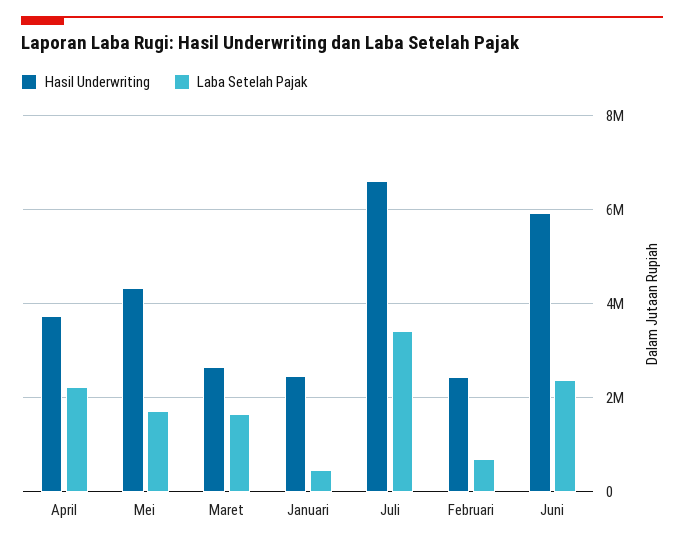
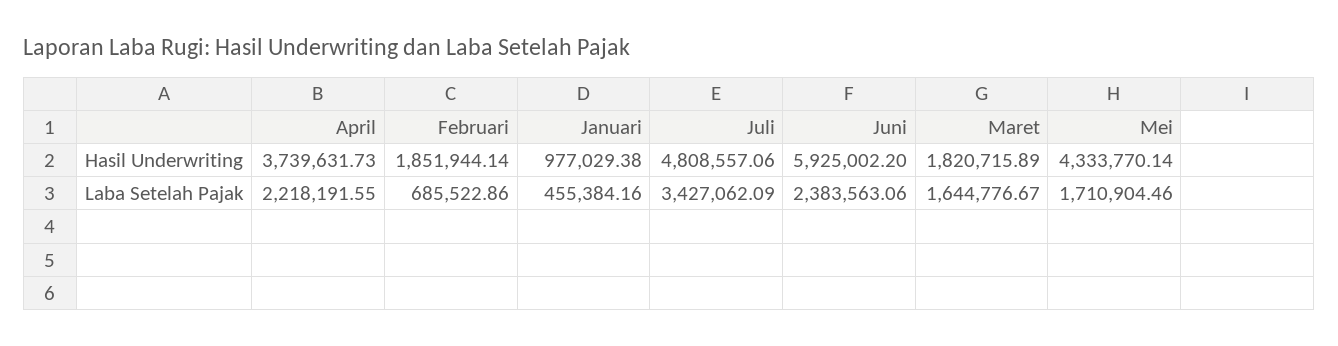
Hasil Underwriting, Maret: 2600000 -> 1820715.89
Hasil Underwriting, Januari: 2400000 -> 977029.38
Hasil Underwriting, Juli: 6600000 -> 4808557.06
Hasil Underwriting, Februari: 2400000 -> 1851944.14

